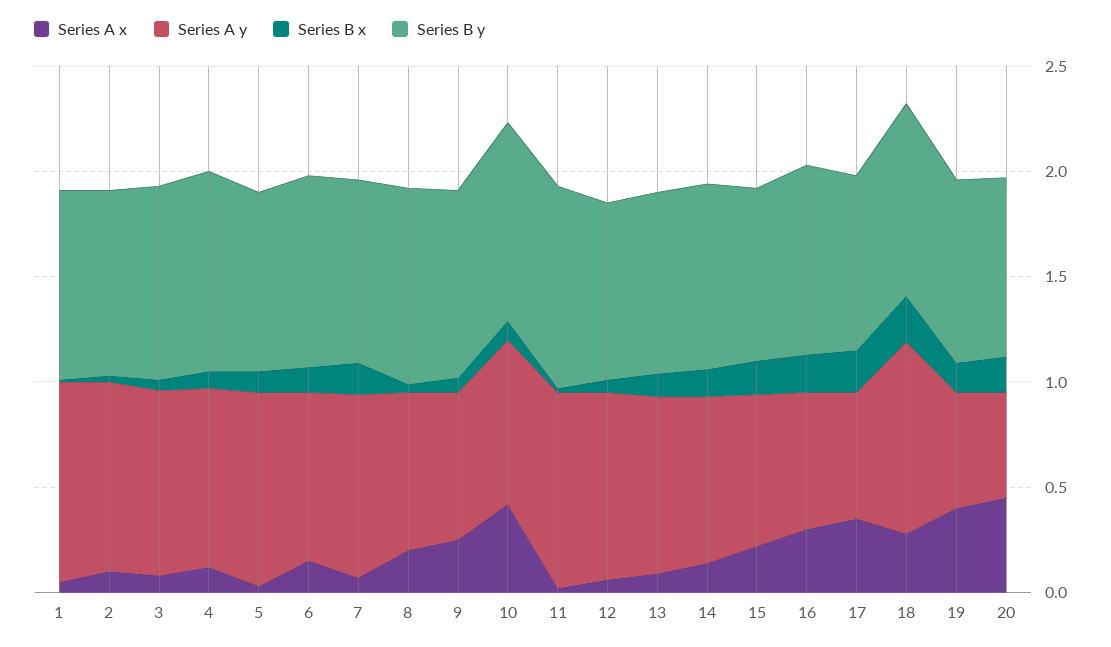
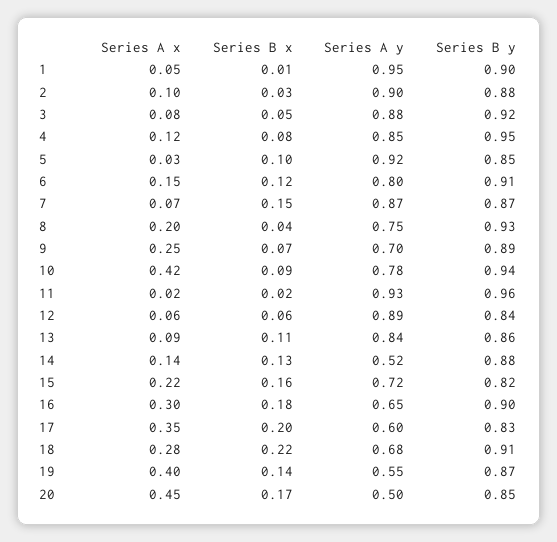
Series A y, 14: 0.8 -> 0.52
Series A y, 18: 0.9 -> 0.68

